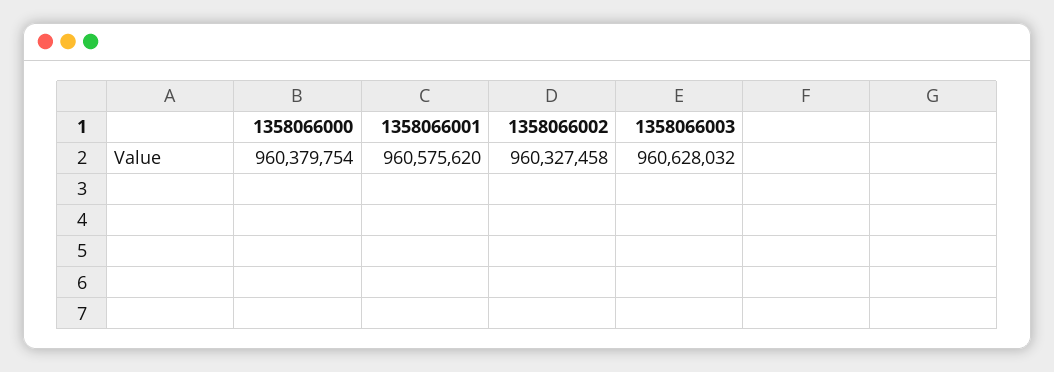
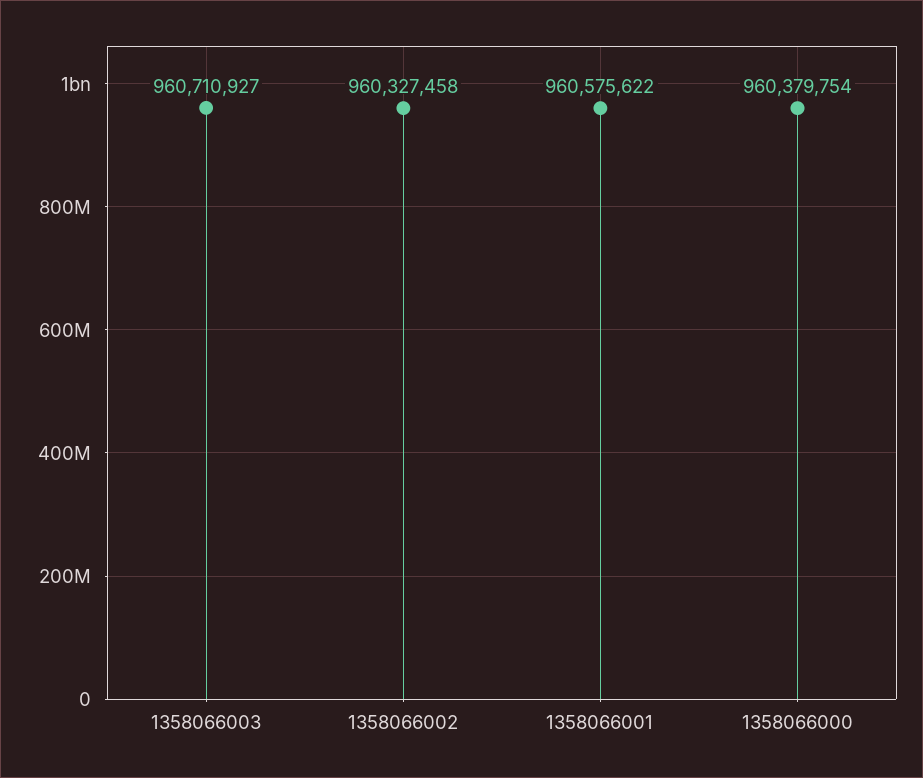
1358066001: 960575620 -> 960575622
1358066003: 960628032 -> 960710927

